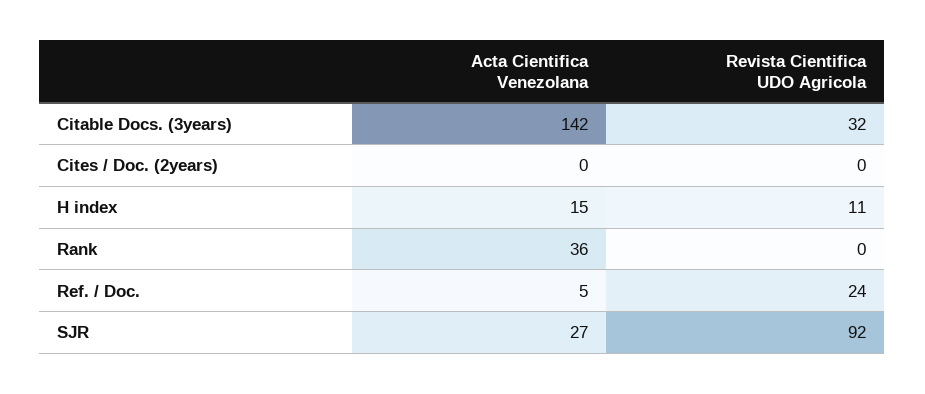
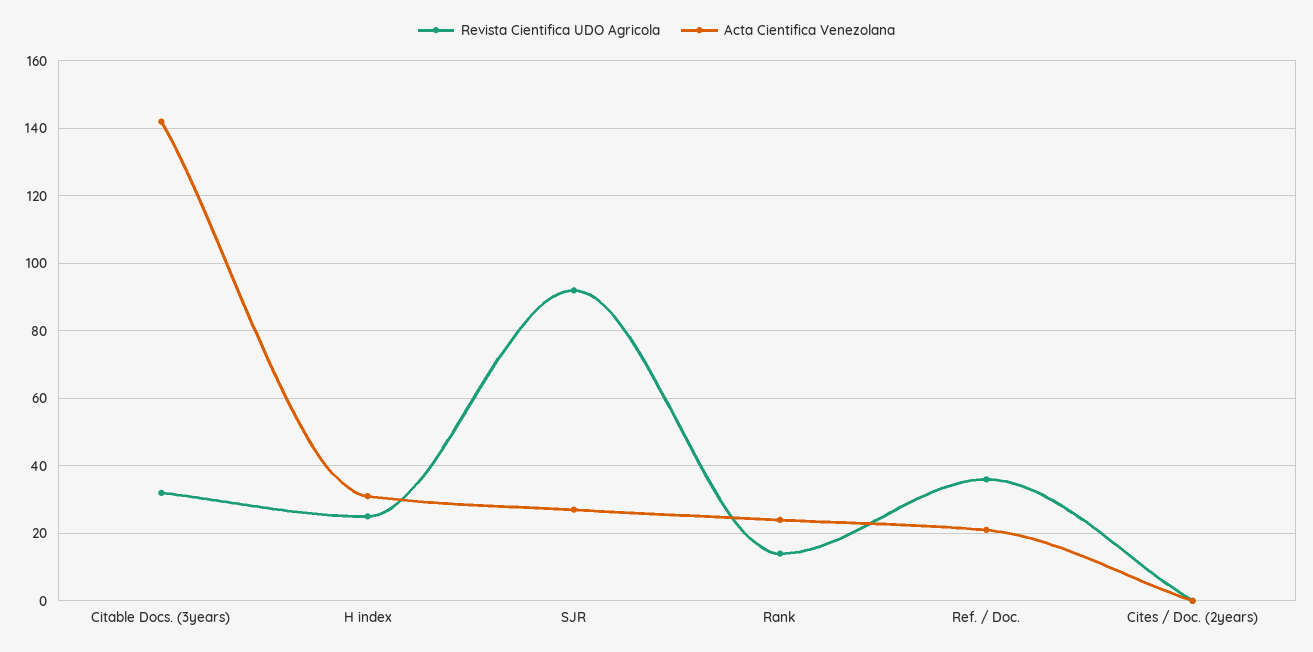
Acta Cientifica Venezolana, H index: 15 -> 30
Revista Cientifica UDO Agricola, H index: 11 -> 25
Acta Cientifica Venezolana, Rank: 36 -> 25
Revista Cientifica UDO Agricola, Rank: 0 -> 15
Acta Cientifica Venezolana, Ref. / Doc.: 5 -> 20
Revista Cientifica UDO Agricola, Ref. / Doc.: 24 -> 35

